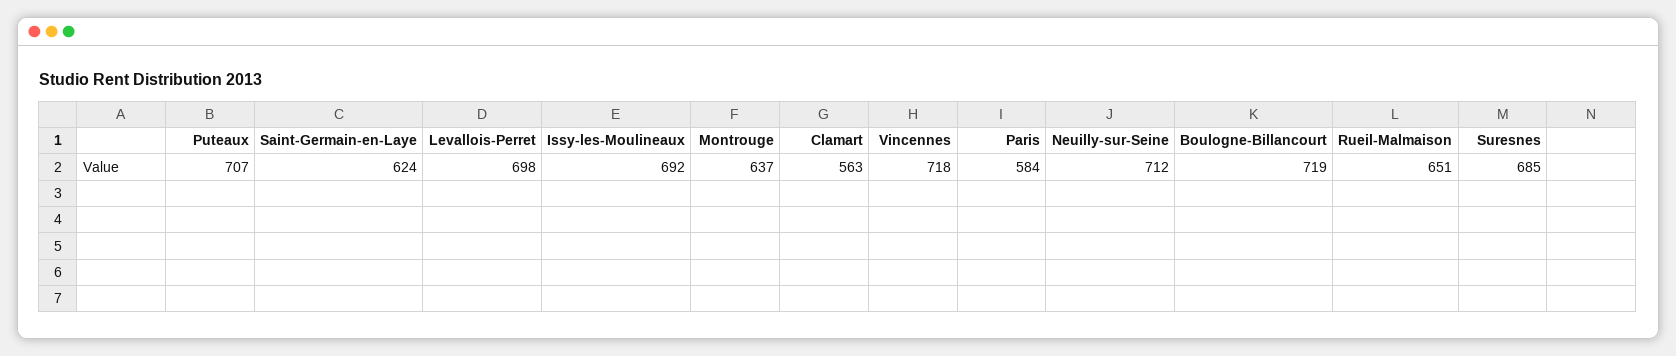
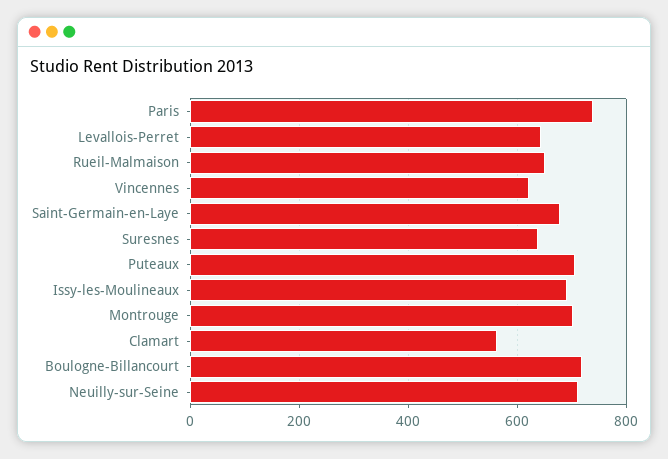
Saint-Germain-en-Laye: 624 -> 680
Levallois-Perret: 698 -> 640
Montrouge: 637 -> 700
Vincennes: 718 -> 620
Paris: 584 -> 740
Suresnes: 685 -> 640

